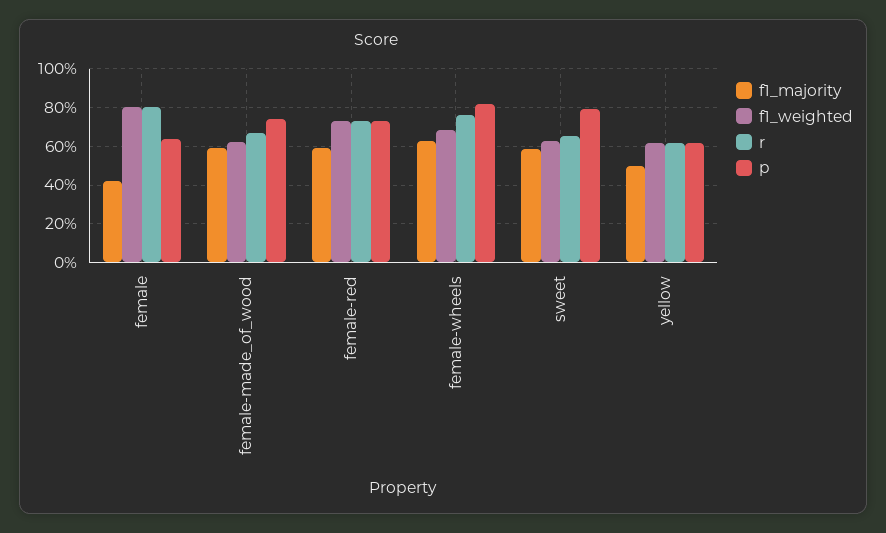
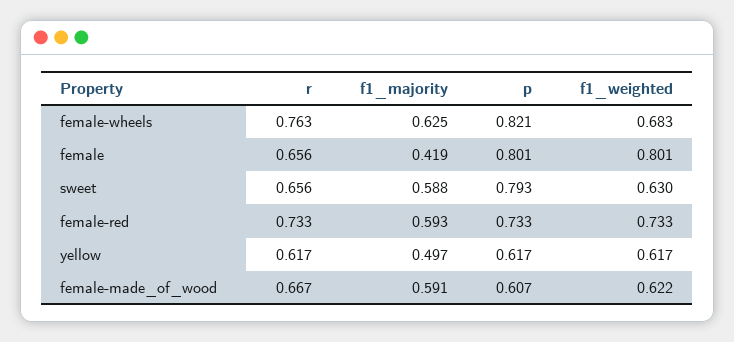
r, female: 0.8 -> 0.656
p, female: 0.65 -> 0.801
p, female-made_of_wood: 0.75 -> 0.607

